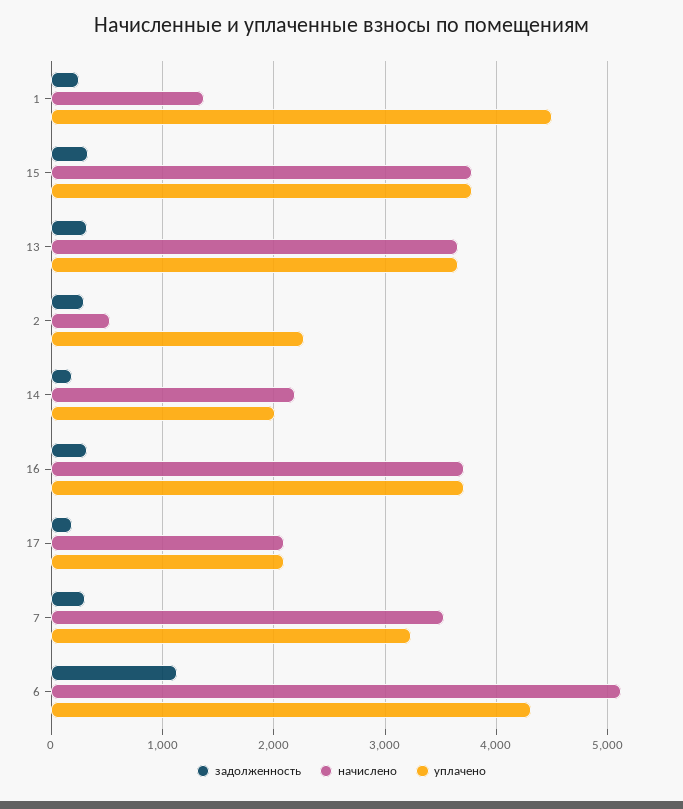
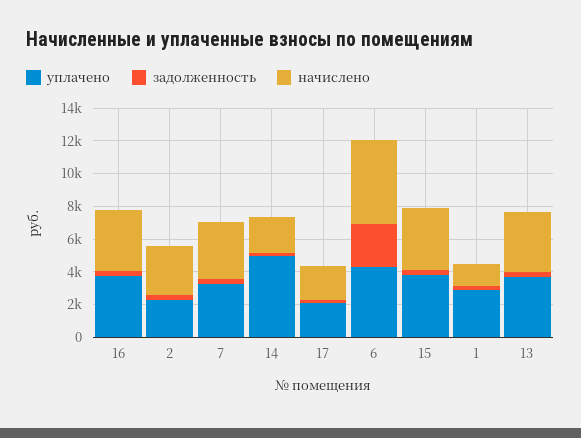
уплачено, 1: 4500 -> 3000
начислено, 2: 500 -> 3000
уплачено, 14: 2000 -> 5000
задолженность, 6: 1100 -> 2500

